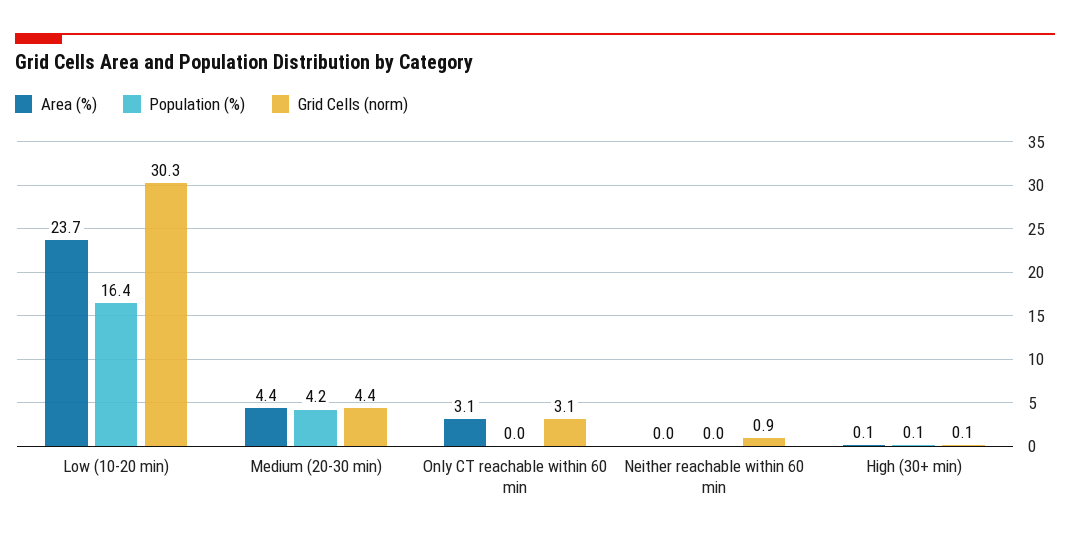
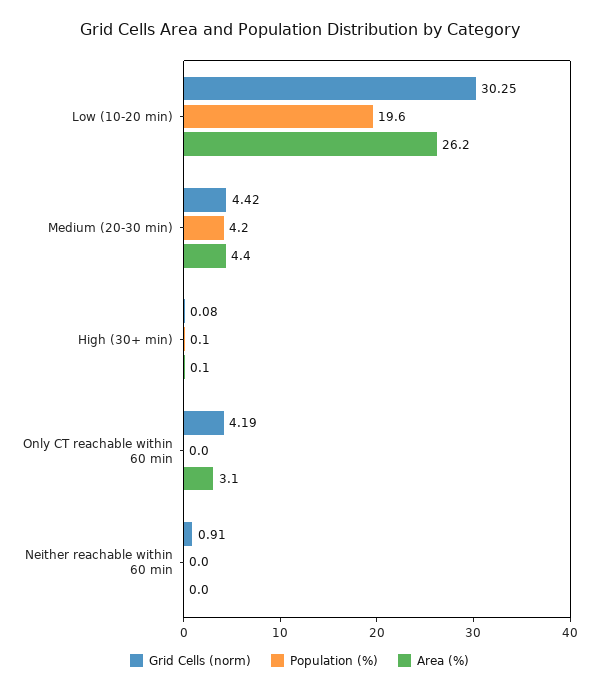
Area (%), Low (10-20 min): 23.7 -> 26.2
Population (%), Low (10-20 min): 16.4 -> 19.6
Grid Cells (norm), Only CT reachable within 60 min: 3.1 -> 4.19

